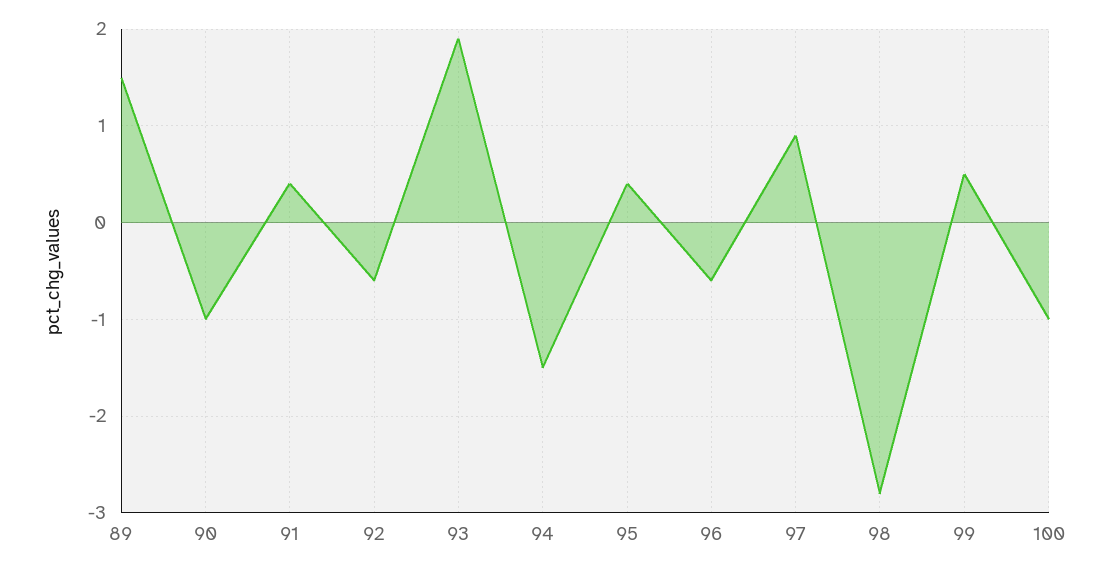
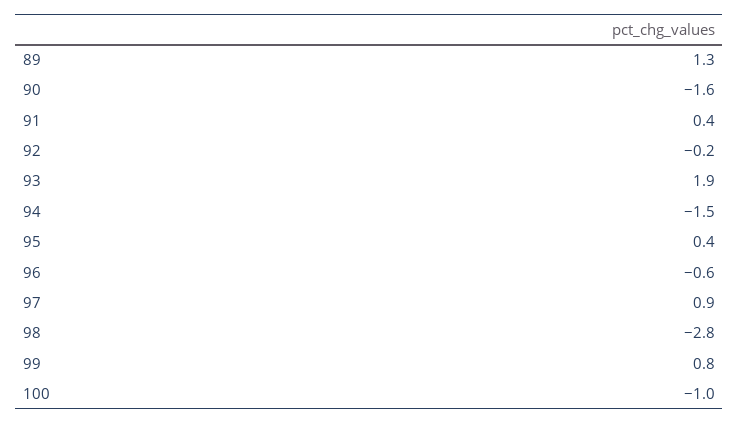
89: 1.5 -> 1.3
90: -1 -> -1.6
92: -0.6 -> -0.2
99: 0.5 -> 0.8

